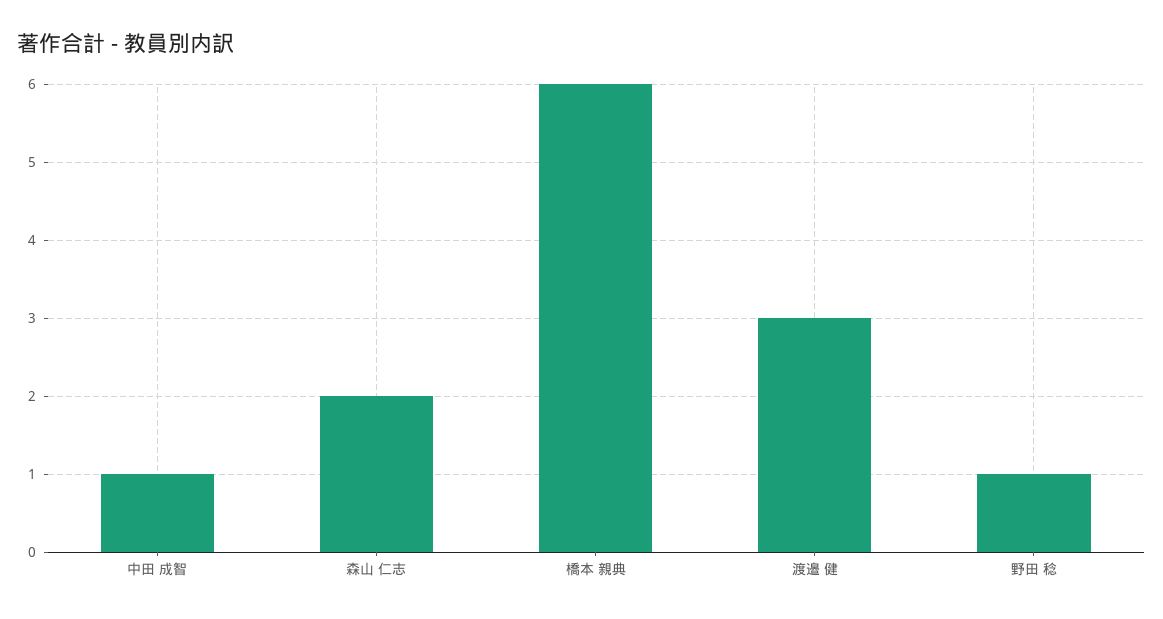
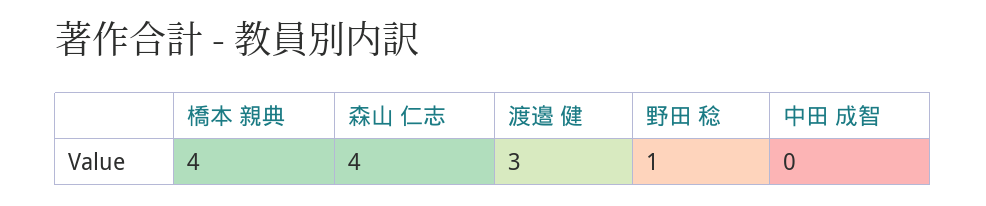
中田 成智: 1 -> 0
森山 仁志: 2 -> 4
橋本 親典: 6 -> 4

